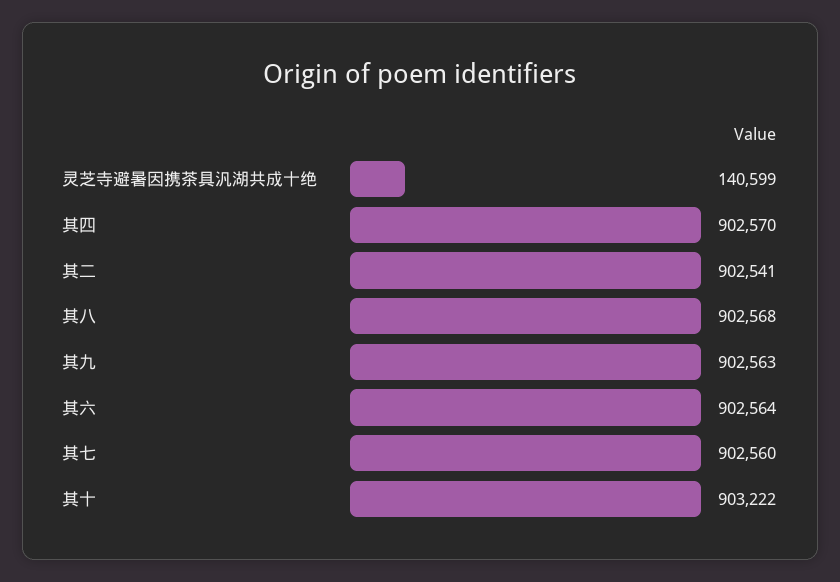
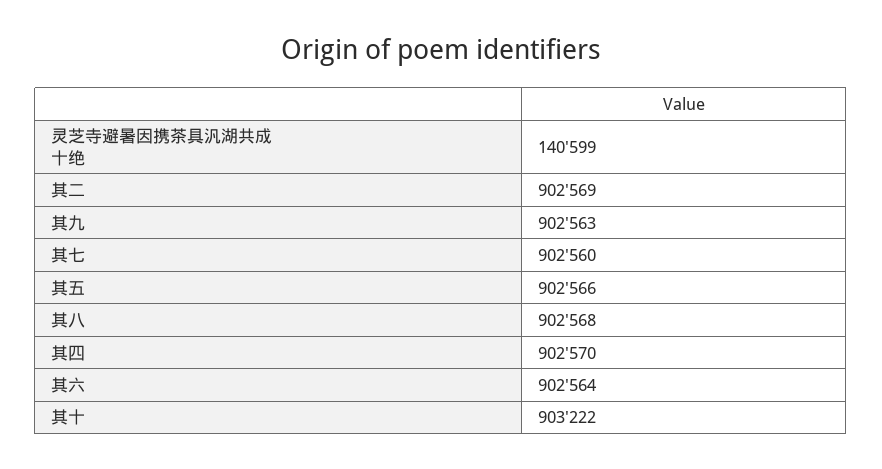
其二: 902541 -> 902569
其五: none -> 902566

